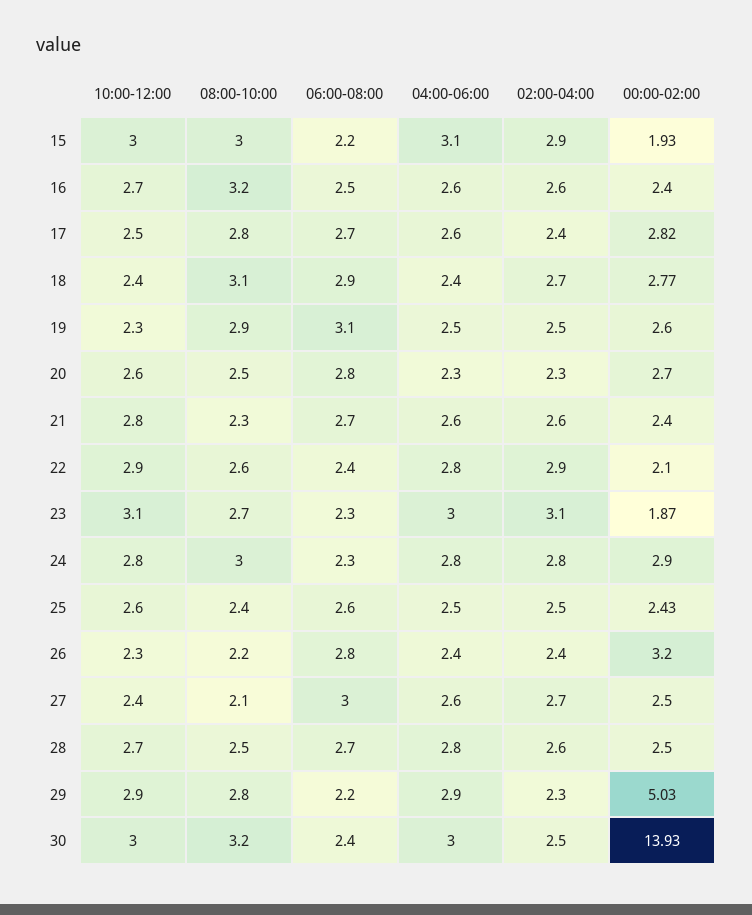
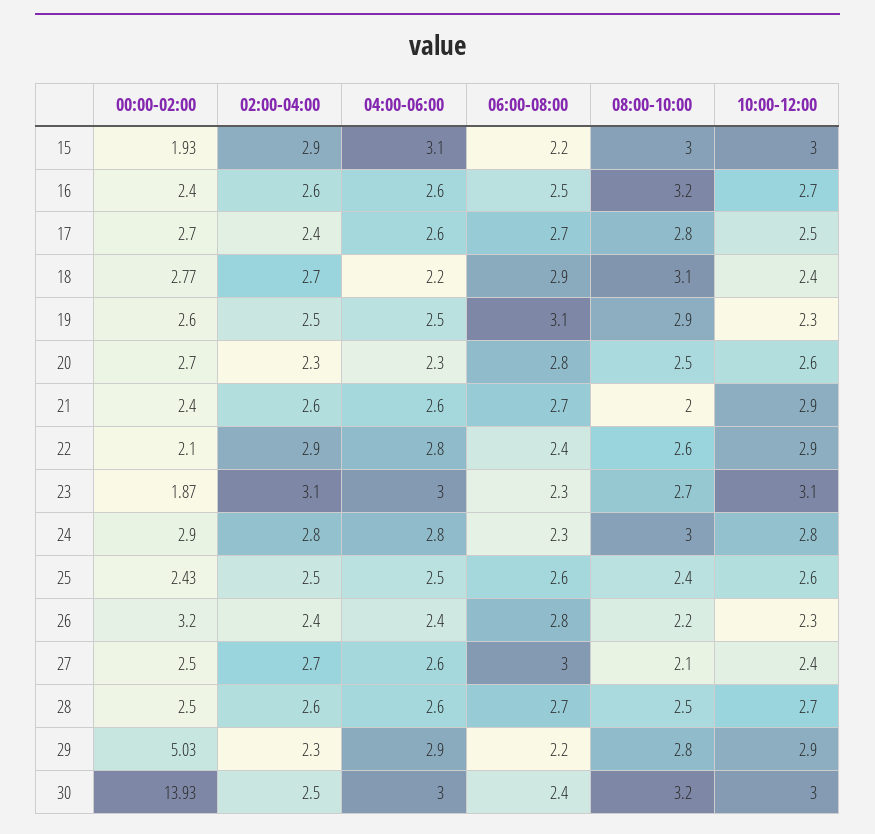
00:00-02:00, 17: 2.82 -> 2.7
04:00-06:00, 18: 2.4 -> 2.2
10:00-12:00, 21: 2.8 -> 2.9
08:00-10:00, 21: 2.3 -> 2
04:00-06:00, 28: 2.8 -> 2.6

